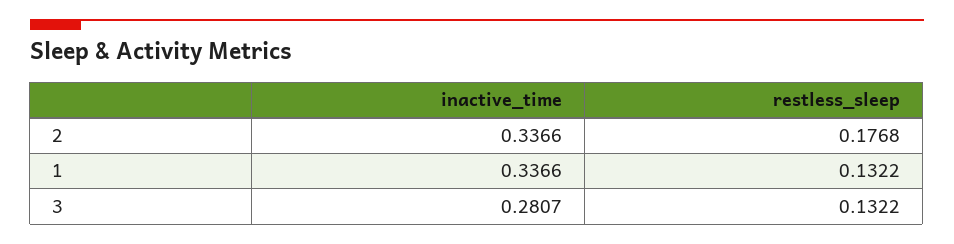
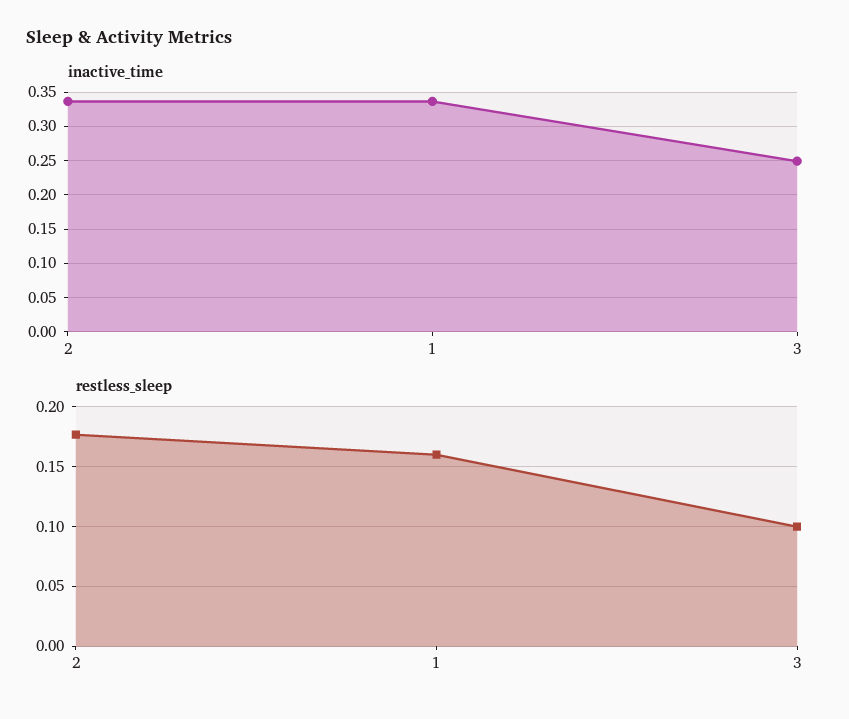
restless_sleep, 1: 0.1322 -> 0.16
inactive_time, 3: 0.2807 -> 0.25
restless_sleep, 3: 0.1322 -> 0.1

